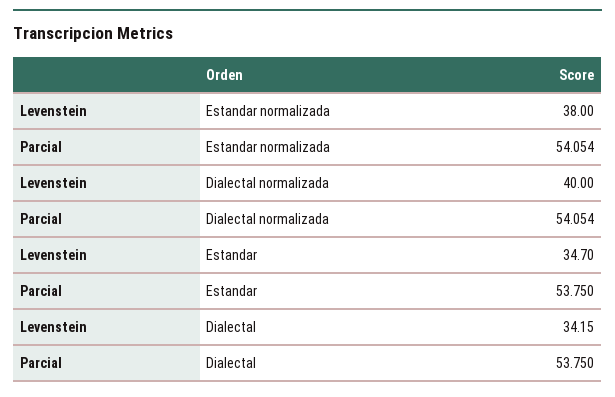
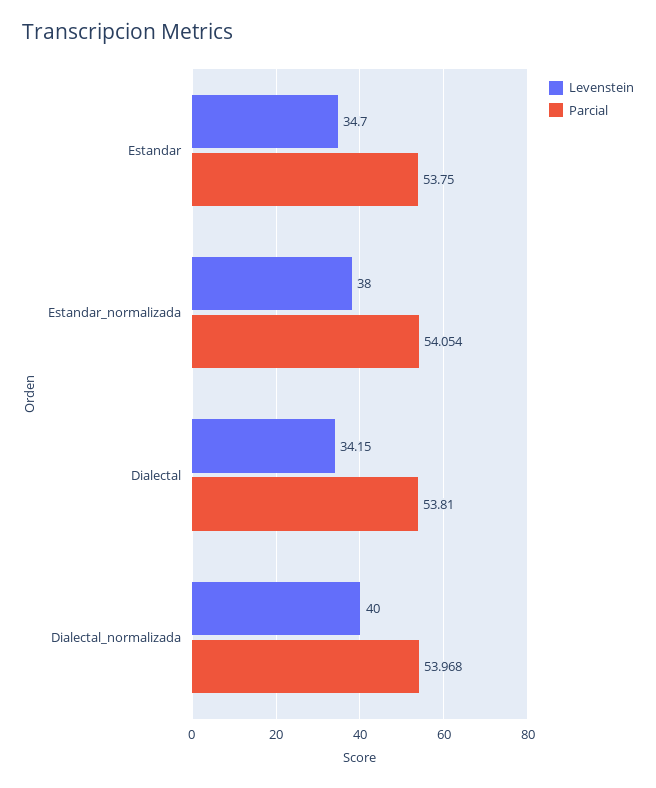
Parcial, Dialectal normalizada: 54.054 -> 53.968
Parcial, Dialectal: 53.75 -> 53.81

